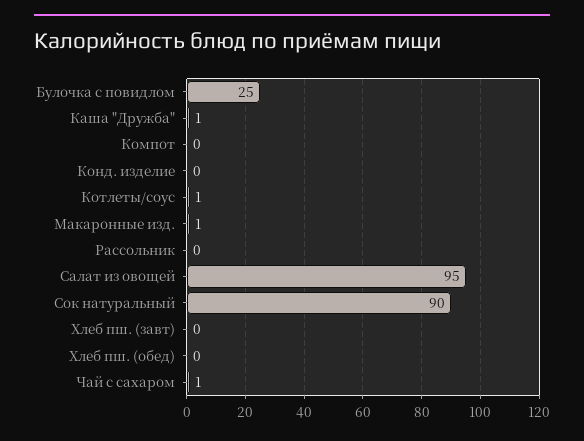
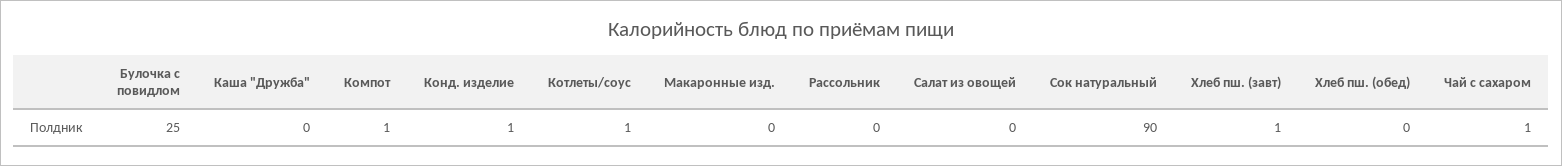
Каша "Дружба": 1 -> 0
Компот: 0 -> 1
Конд. изделие: 0 -> 1
Макаронные изд.: 1 -> 0
Салат из овощей: 95 -> 0
Хлеб пш. (завт): 0 -> 1

